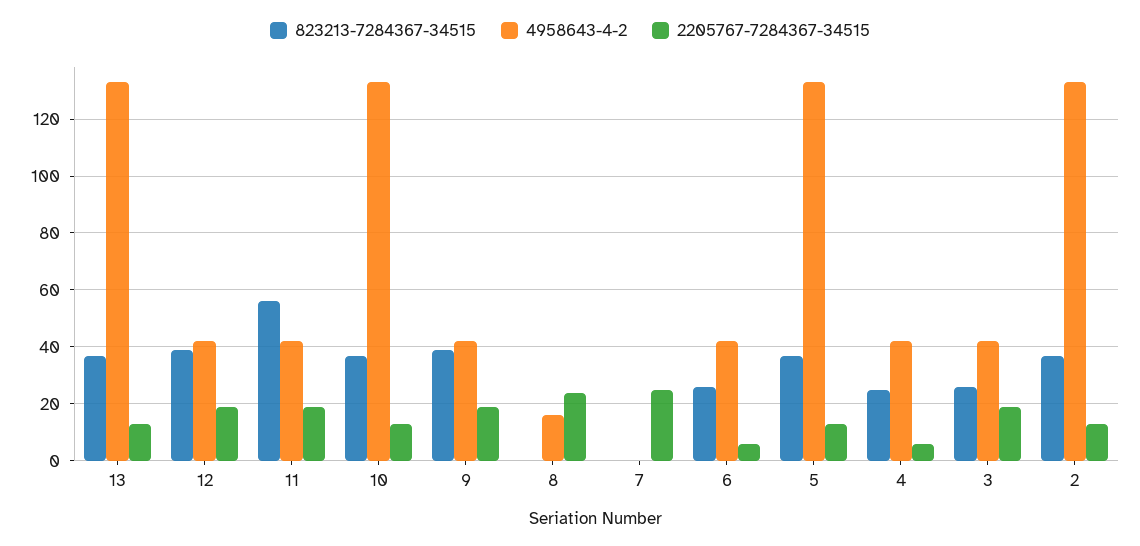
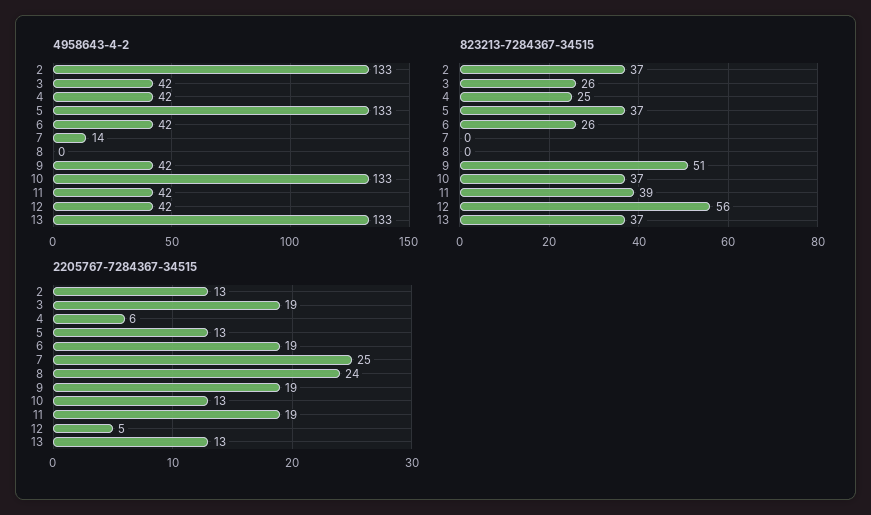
823213-7284367-34515, 12: 40 -> 56
2205767-7284367-34515, 12: 20 -> 5
823213-7284367-34515, 11: 55 -> 39
823213-7284367-34515, 9: 40 -> 51
4958643-4-2, 8: 15 -> 0
4958643-4-2, 7: 0 -> 14
2205767-7284367-34515, 6: 5 -> 19

